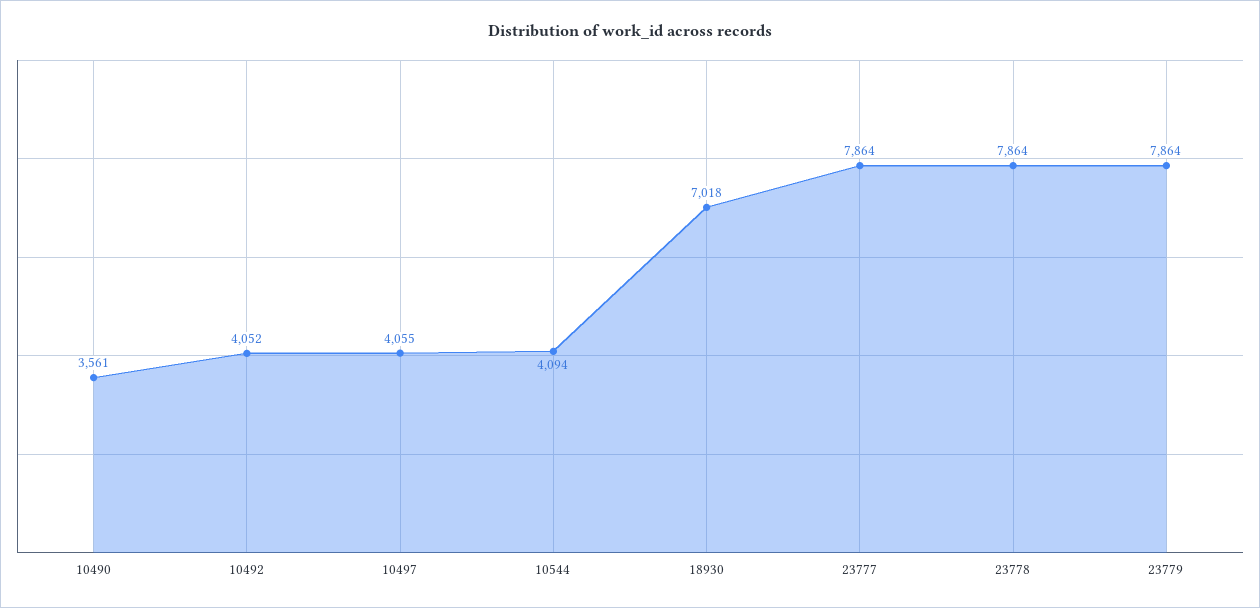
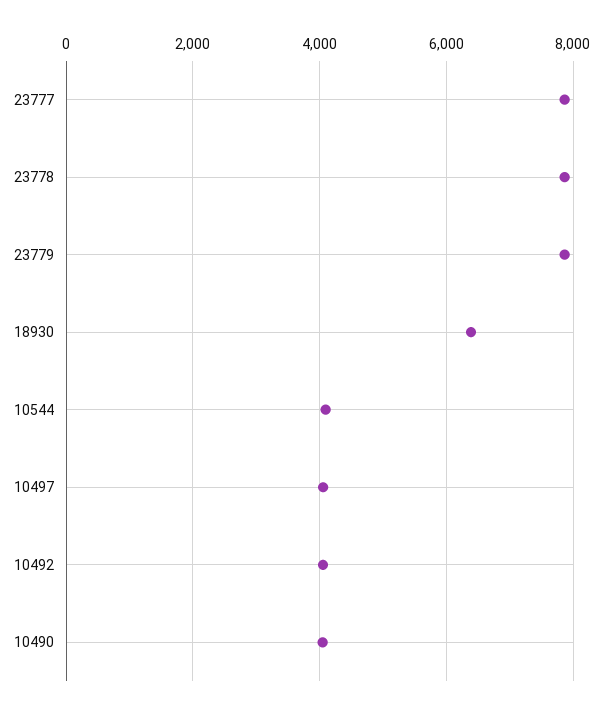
10490: 3561 -> 4000
18930: 7018 -> 6400

